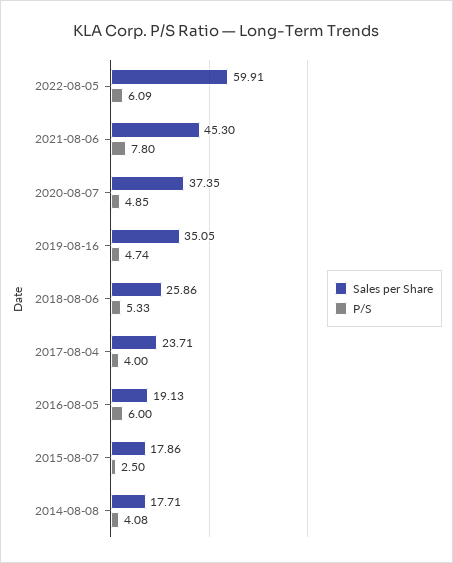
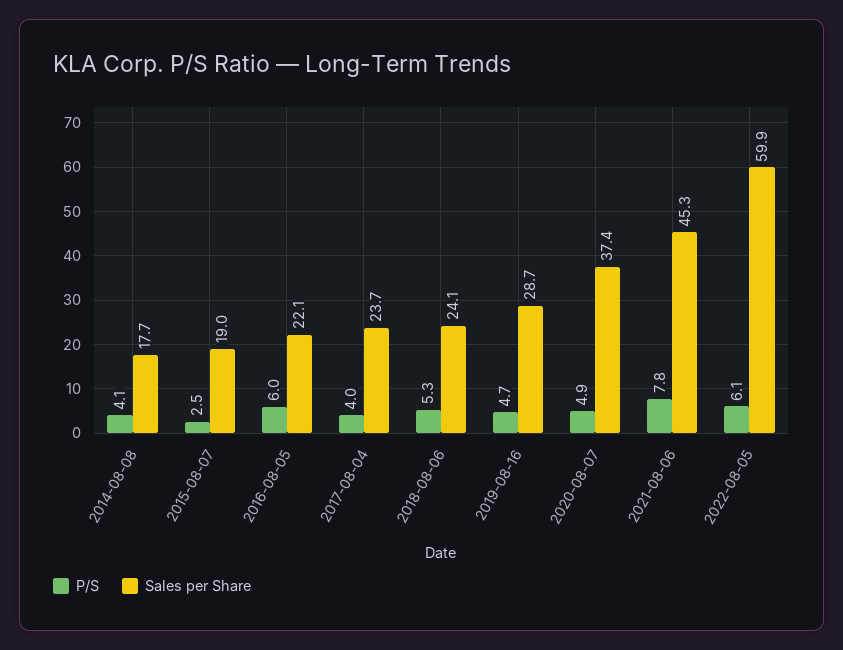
Sales per Share, 2019-08-16: 35.05 -> 28.7
Sales per Share, 2018-08-06: 25.86 -> 24.1
Sales per Share, 2016-08-05: 19.13 -> 22.1
Sales per Share, 2015-08-07: 17.86 -> 19

